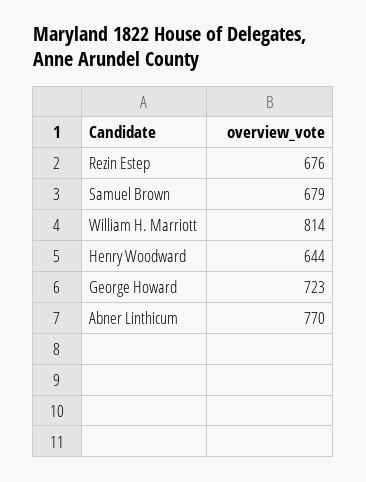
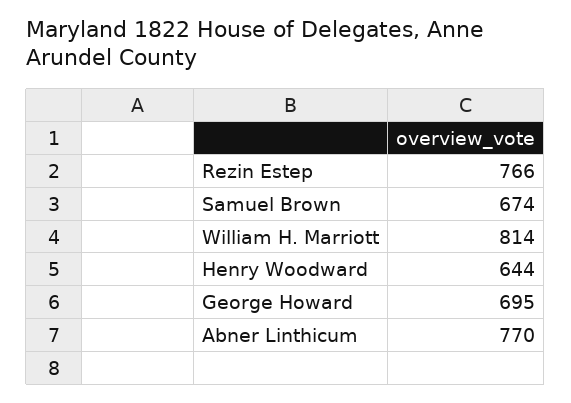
Rezin Estep: 676 -> 766
Samuel Brown: 679 -> 674
George Howard: 723 -> 695

